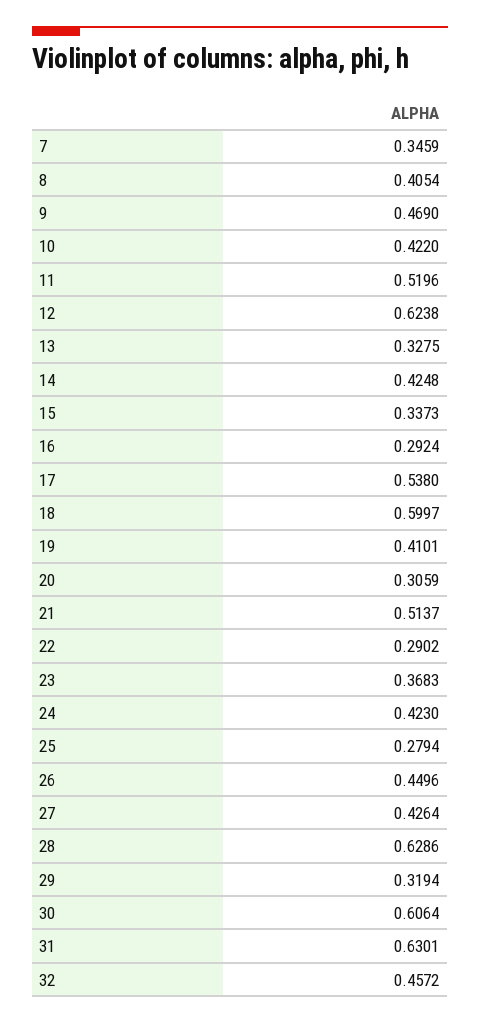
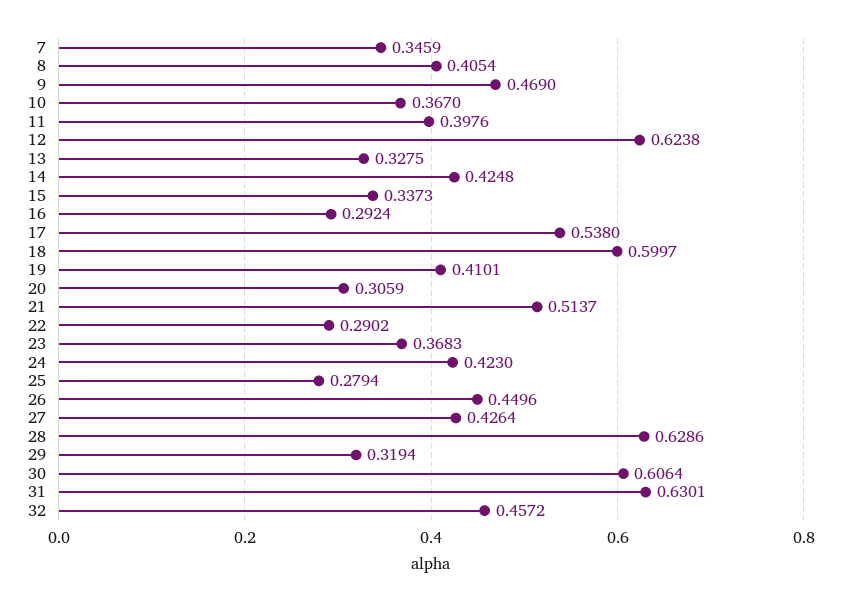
10: 0.422 -> 0.367
11: 0.5196 -> 0.3976

